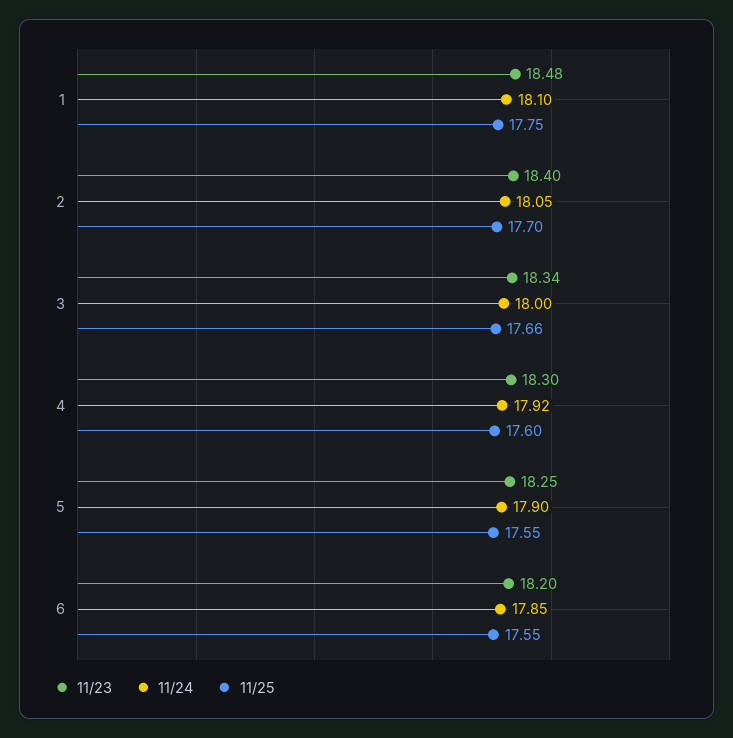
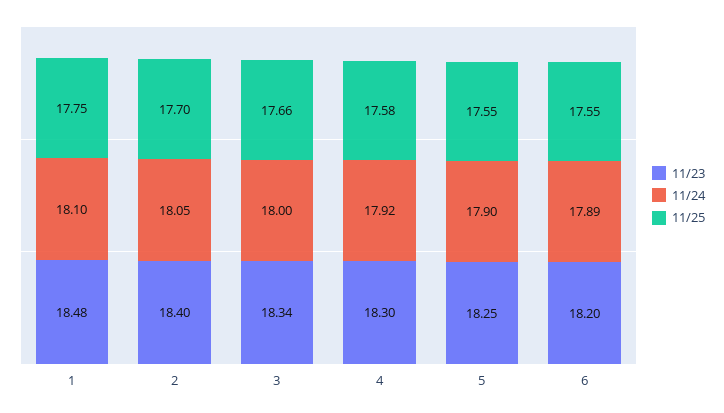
11/25, 4: 17.6 -> 17.58
11/24, 6: 17.85 -> 17.89

